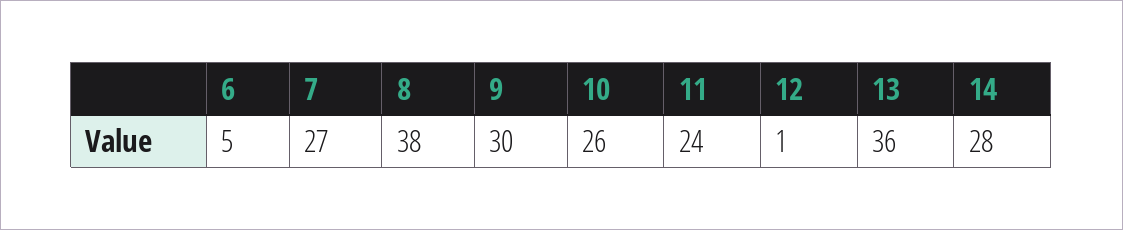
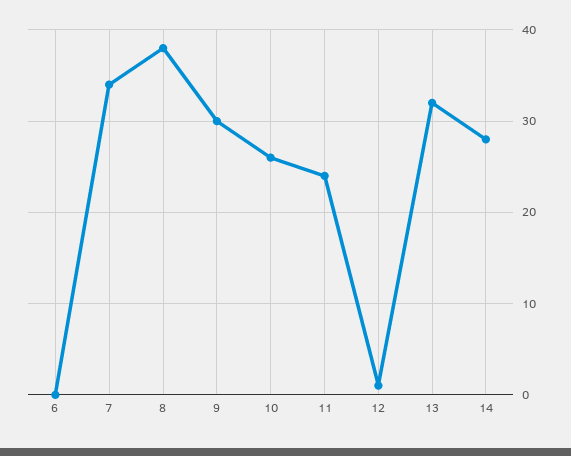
6: 5 -> 0
7: 27 -> 34
13: 36 -> 32

